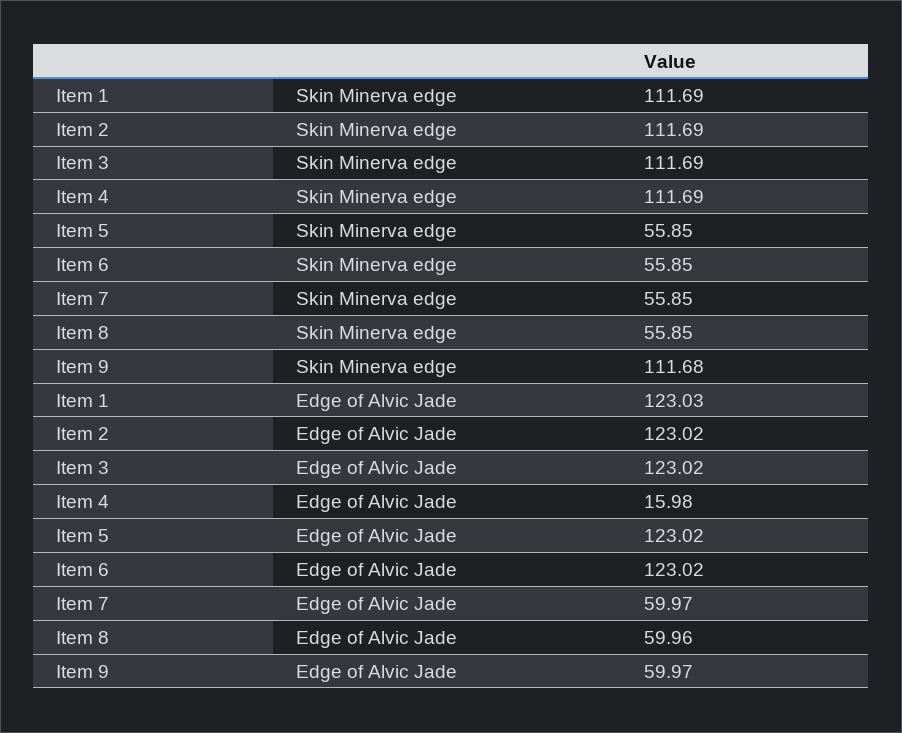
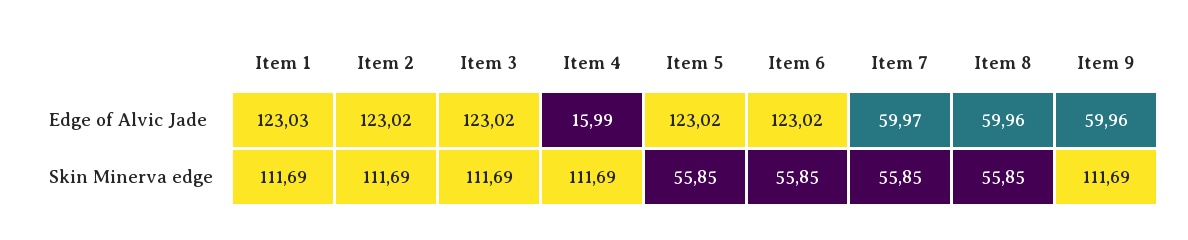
Item 9, Skin Minerva edge: 111.68 -> 111.69
Item 4, Edge of Alvic Jade: 15.98 -> 15.99
Item 9, Edge of Alvic Jade: 59.97 -> 59.96

